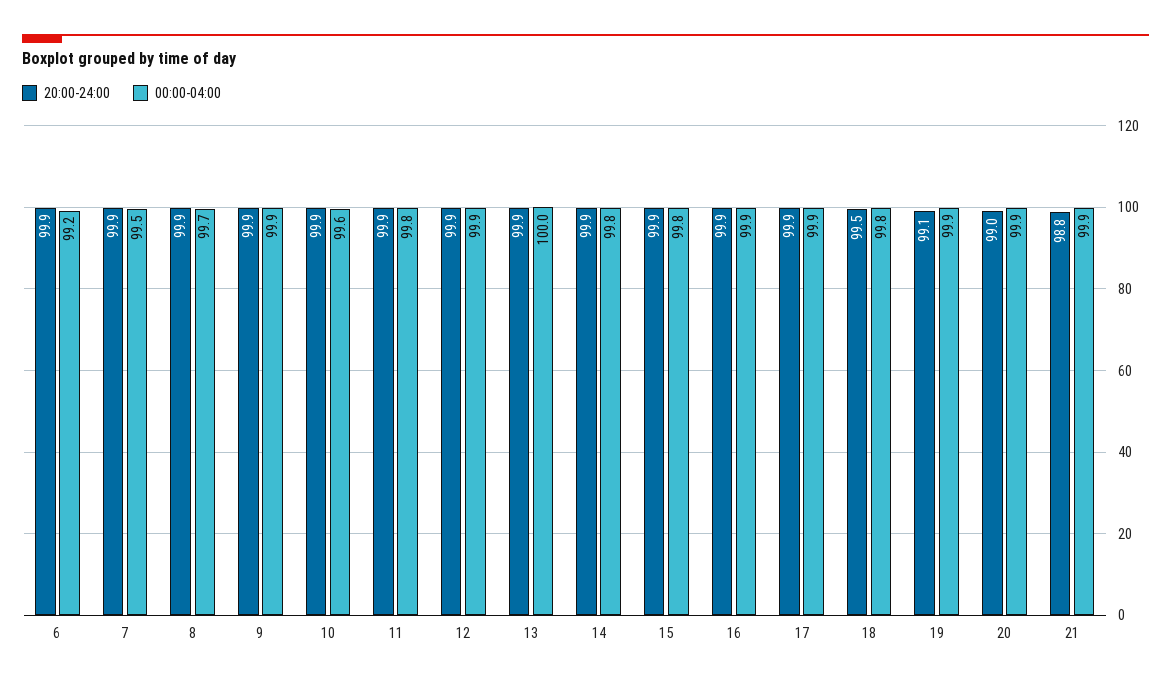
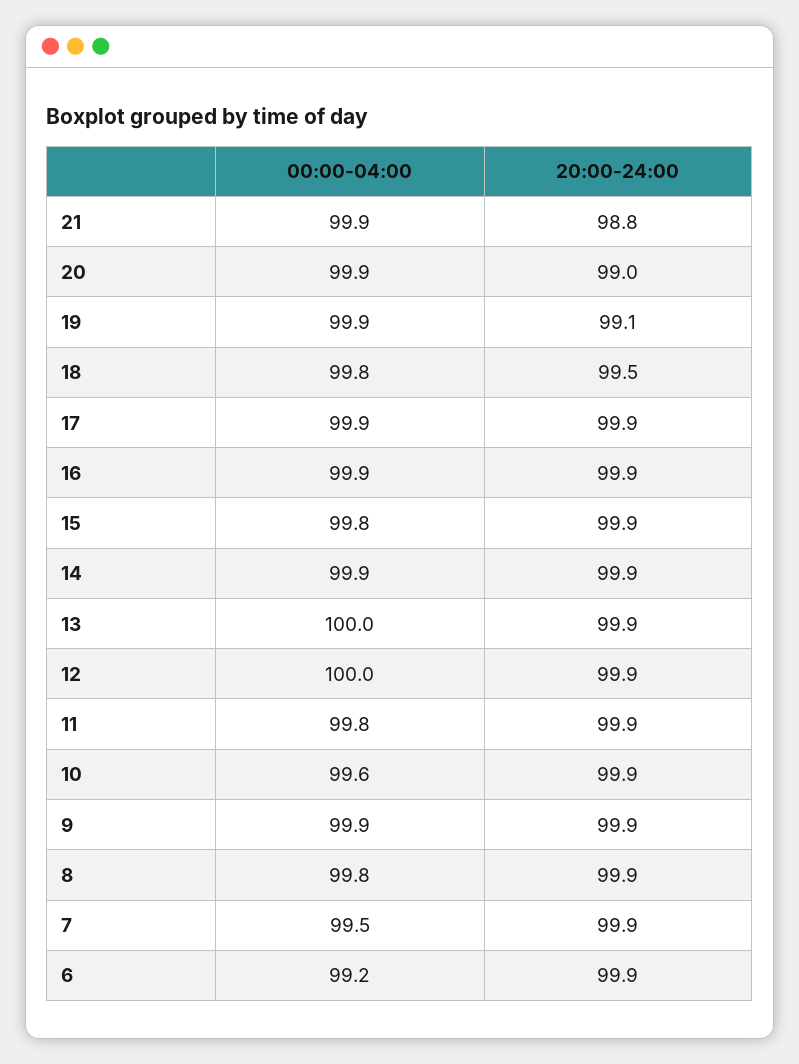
00:00-04:00, 8: 99.7 -> 99.8
00:00-04:00, 12: 99.9 -> 100
00:00-04:00, 14: 99.8 -> 99.9

